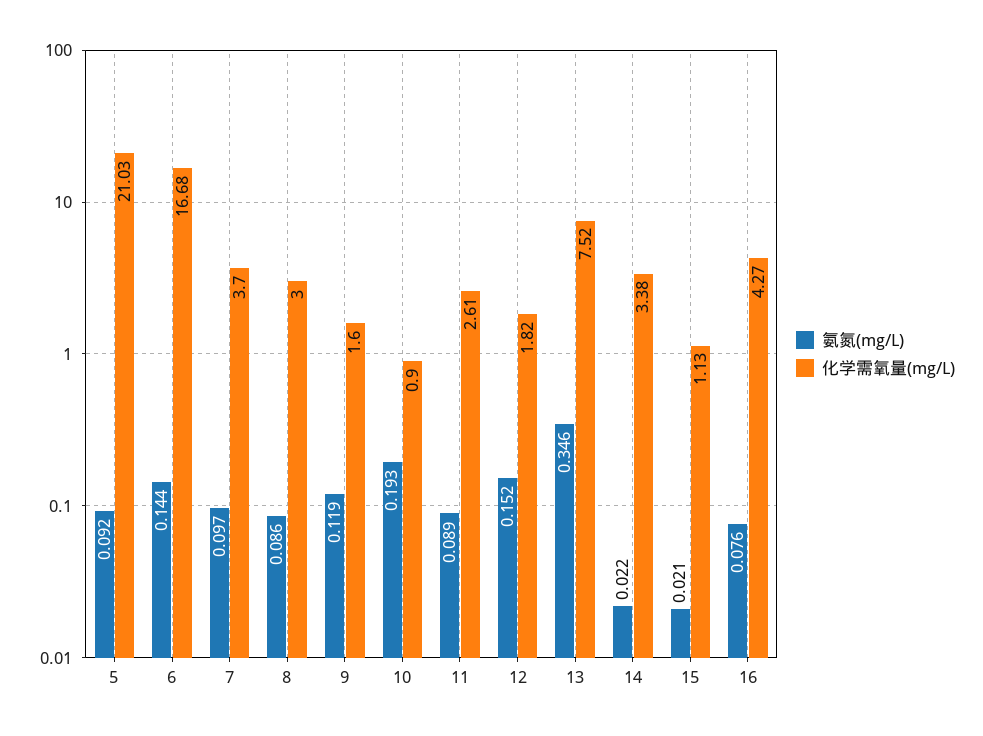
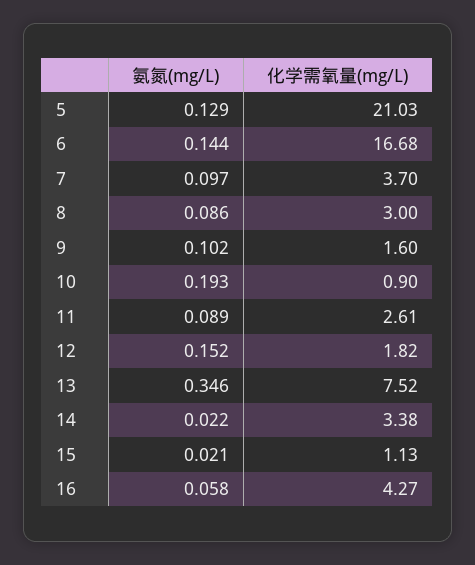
氨氮(mg/L), 5: 0.092 -> 0.129
氨氮(mg/L), 9: 0.119 -> 0.102
氨氮(mg/L), 16: 0.076 -> 0.058

